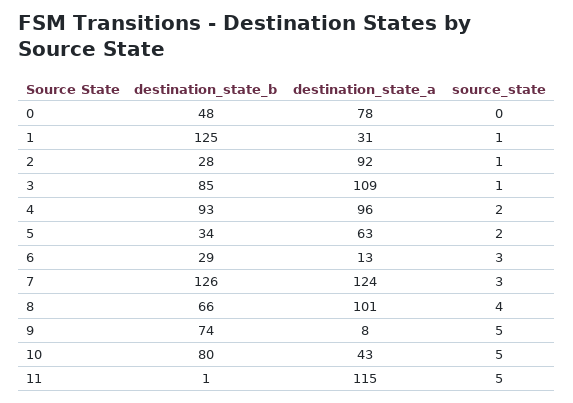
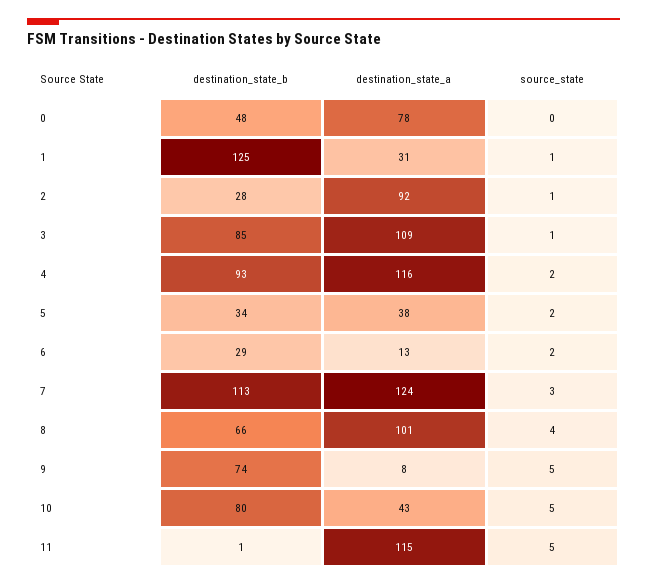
destination_state_a, 4: 96 -> 116
destination_state_a, 5: 63 -> 38
source_state, 6: 3 -> 2
destination_state_b, 7: 126 -> 113

